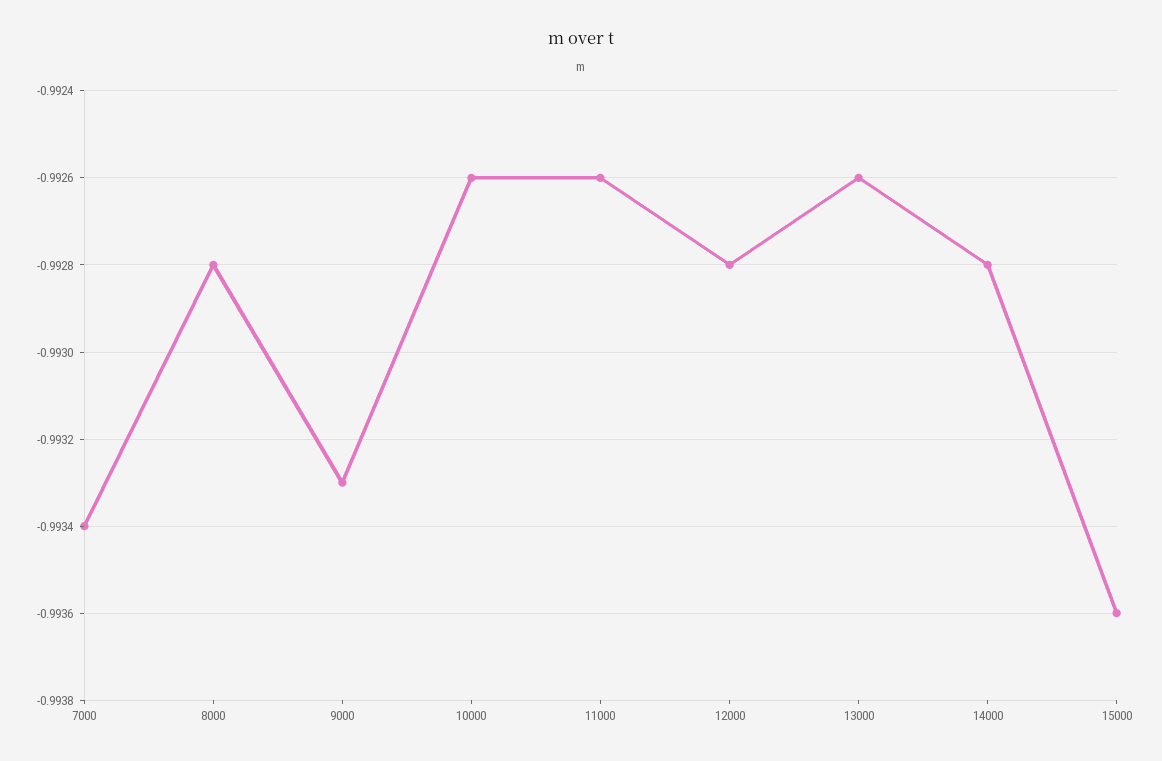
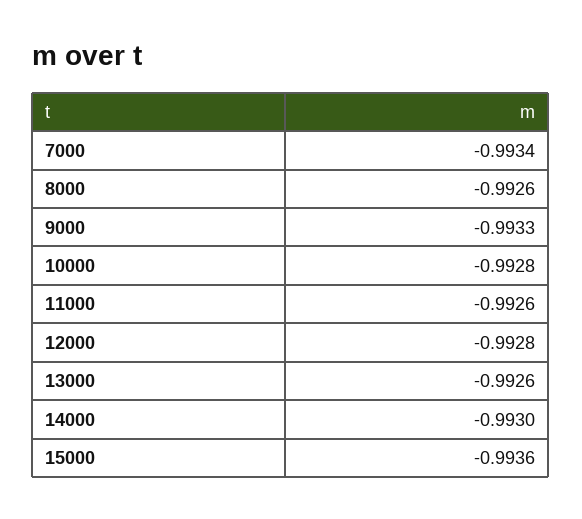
8000: -0.9928 -> -0.9926
10000: -0.9926 -> -0.9928
14000: -0.9928 -> -0.993

